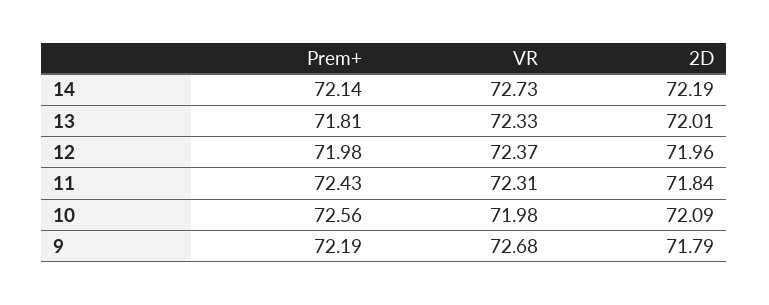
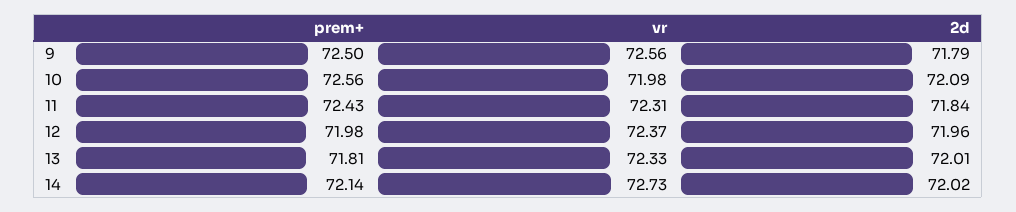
2D, 14: 72.19 -> 72.02
Prem+, 9: 72.19 -> 72.5
VR, 9: 72.68 -> 72.56

